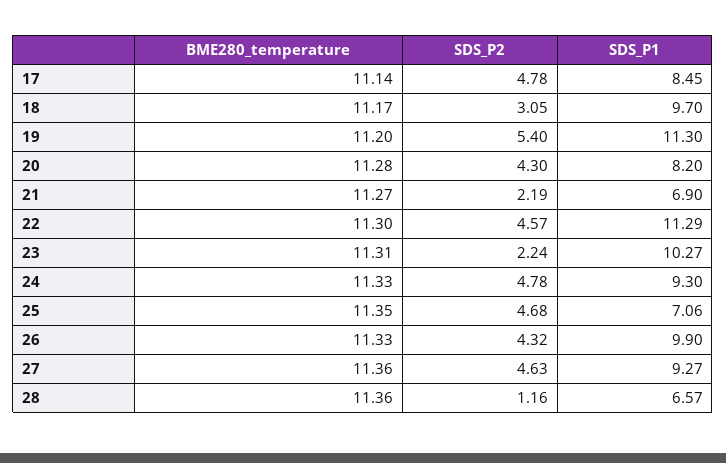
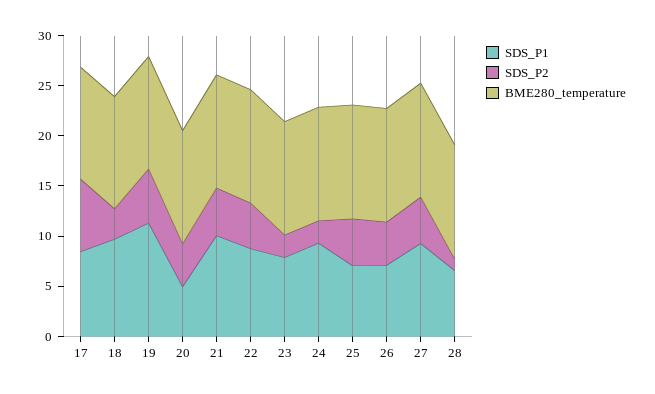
SDS_P2, 17: 4.78 -> 7
SDS_P1, 20: 8.2 -> 5
SDS_P2, 21: 2.19 -> 5
SDS_P1, 21: 6.9 -> 10
SDS_P1, 22: 11.29 -> 9
SDS_P1, 23: 10.27 -> 8
SDS_P2, 24: 4.78 -> 2
SDS_P1, 26: 9.9 -> 7

